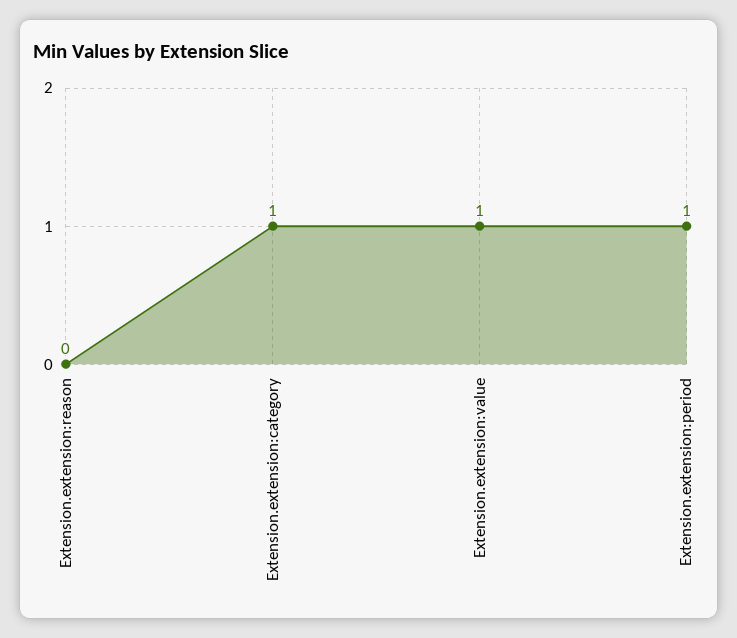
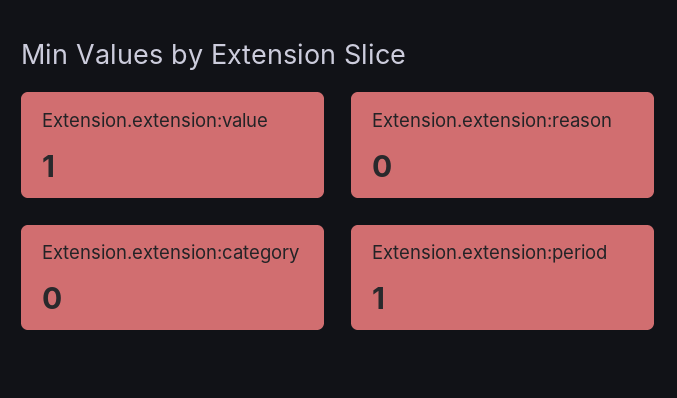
Extension.extension:category: 1 -> 0

